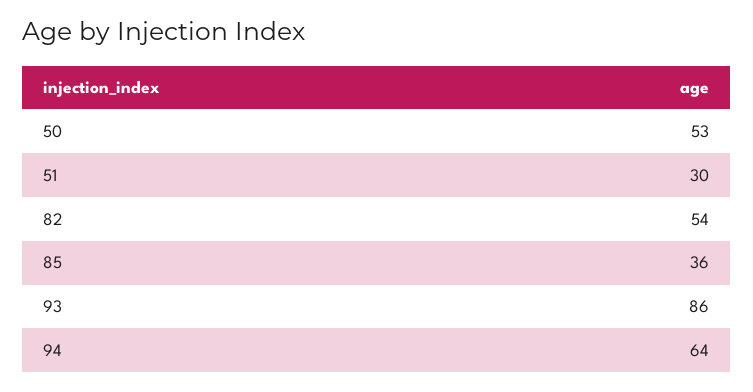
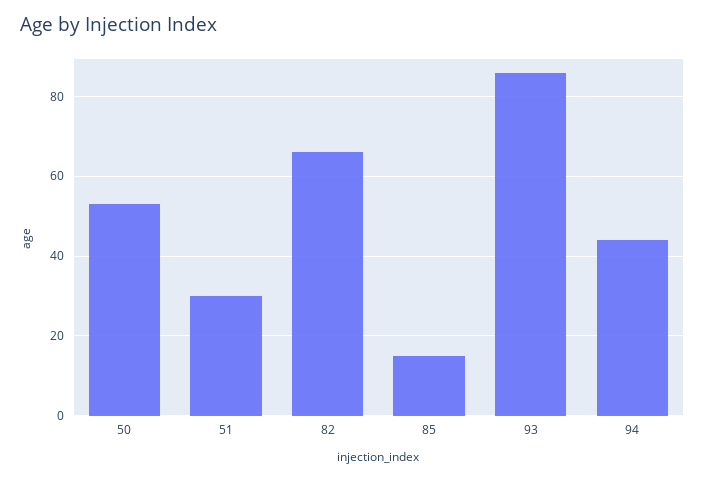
82: 54 -> 65
85: 36 -> 15
94: 64 -> 45

